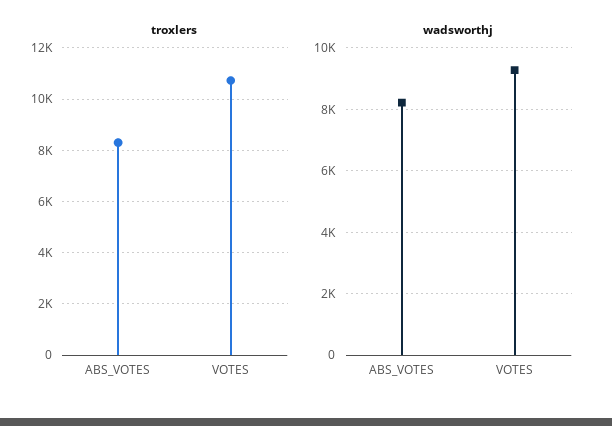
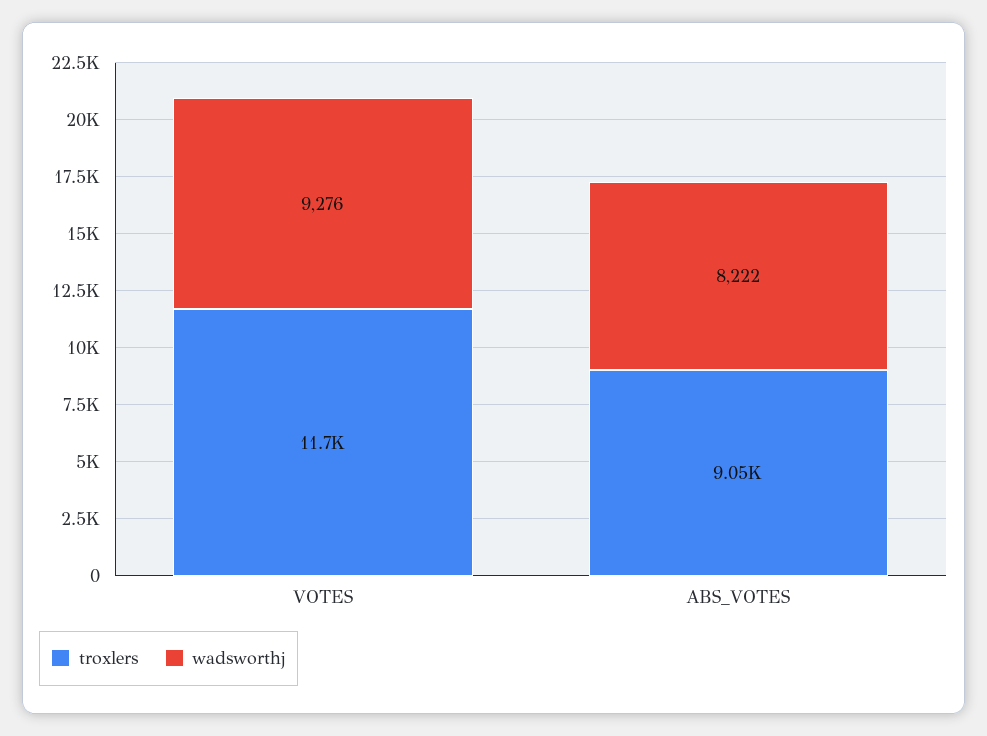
troxlers, ABS_VOTES: 8250 -> 9050
troxlers, VOTES: 10750 -> 11700

